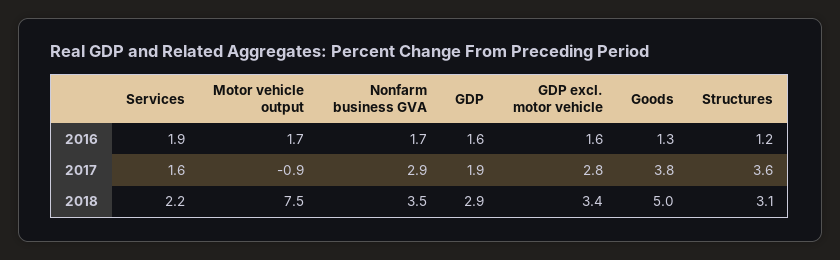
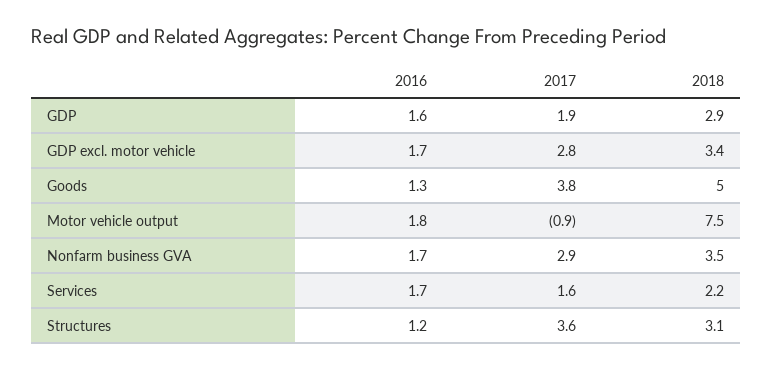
Services, 2016: 1.9 -> 1.7
Motor vehicle output, 2016: 1.7 -> 1.8
GDP excl. motor vehicle, 2016: 1.6 -> 1.7

